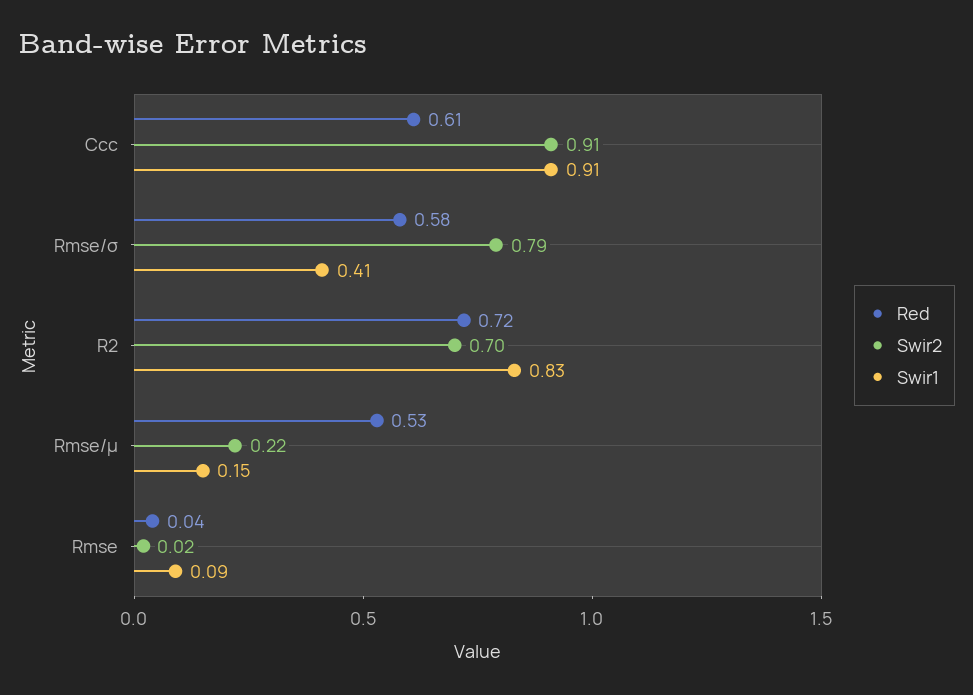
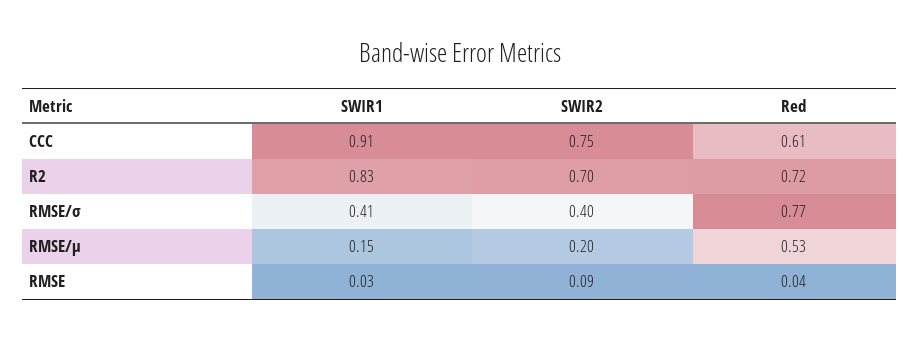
Swir2, Ccc: 0.91 -> 0.75
Red, Rmse/σ: 0.58 -> 0.77
Swir2, Rmse/σ: 0.79 -> 0.4
Swir2, Rmse/μ: 0.22 -> 0.2
Swir2, Rmse: 0.02 -> 0.09
Swir1, Rmse: 0.09 -> 0.03

